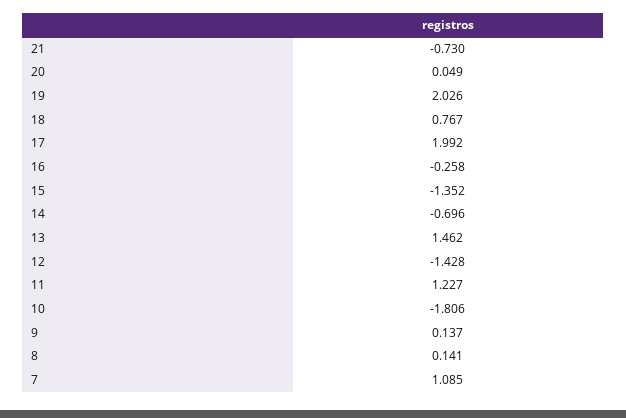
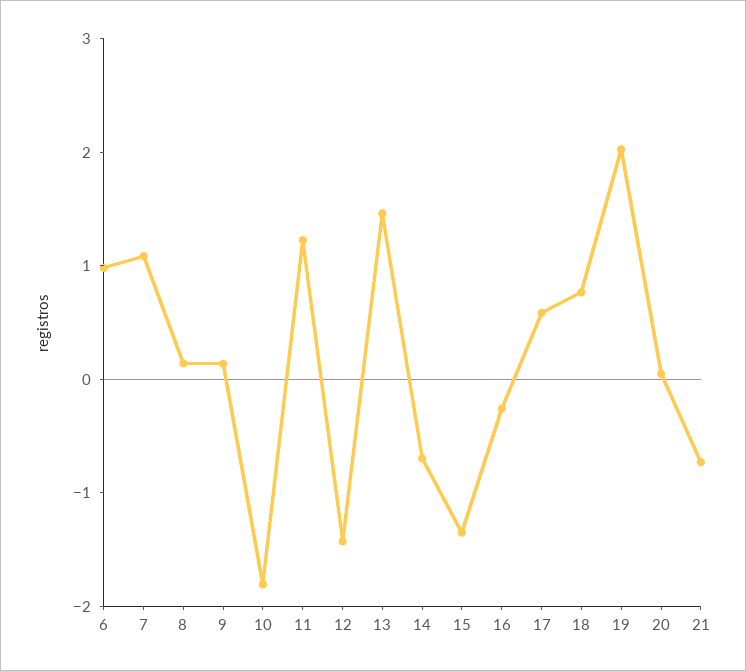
17: 1.992 -> 0.6
6: none -> 1

